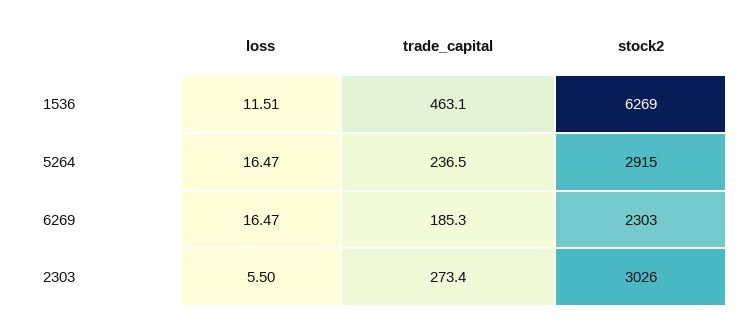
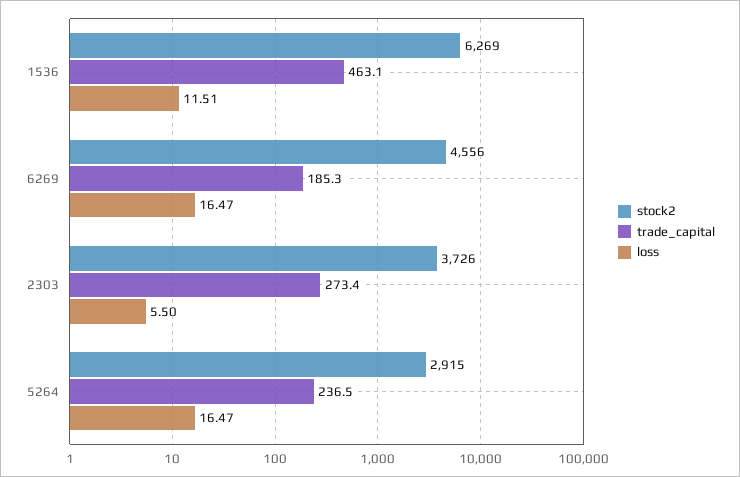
stock2, 6269: 2303 -> 4556
stock2, 2303: 3026 -> 3726

